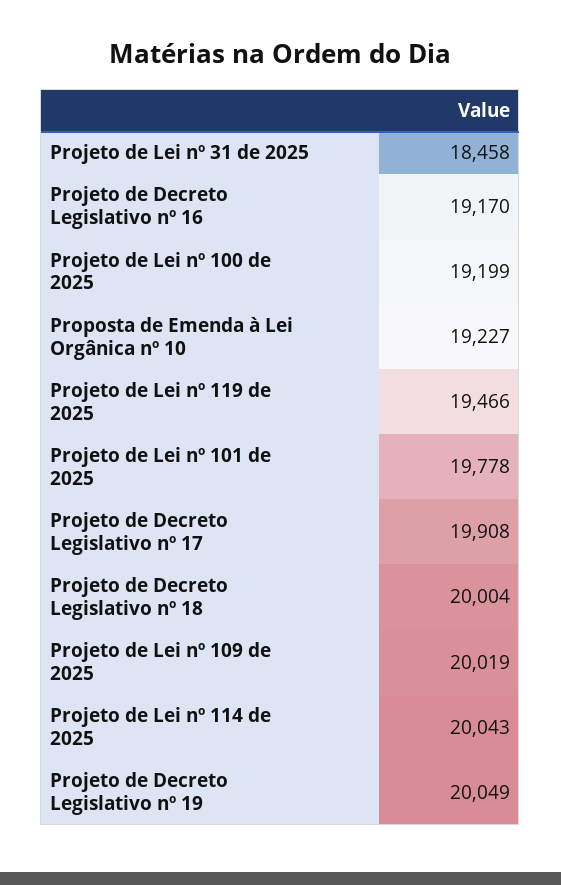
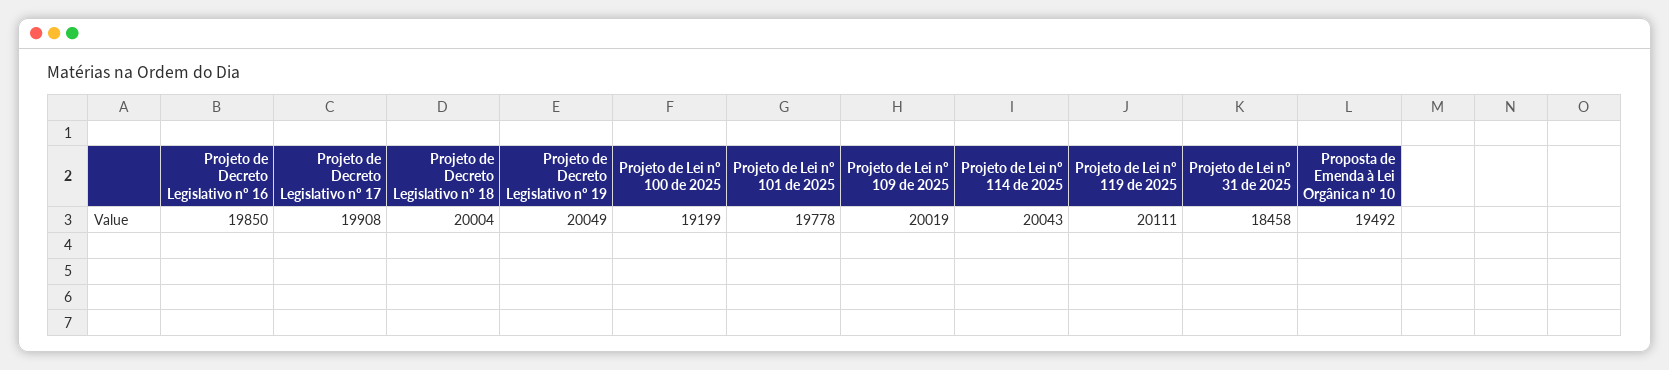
Projeto de Decreto Legislativo nº 16: 19170 -> 19850
Proposta de Emenda à Lei Orgânica nº 10: 19227 -> 19492
Projeto de Lei nº 119 de 2025: 19466 -> 20111

